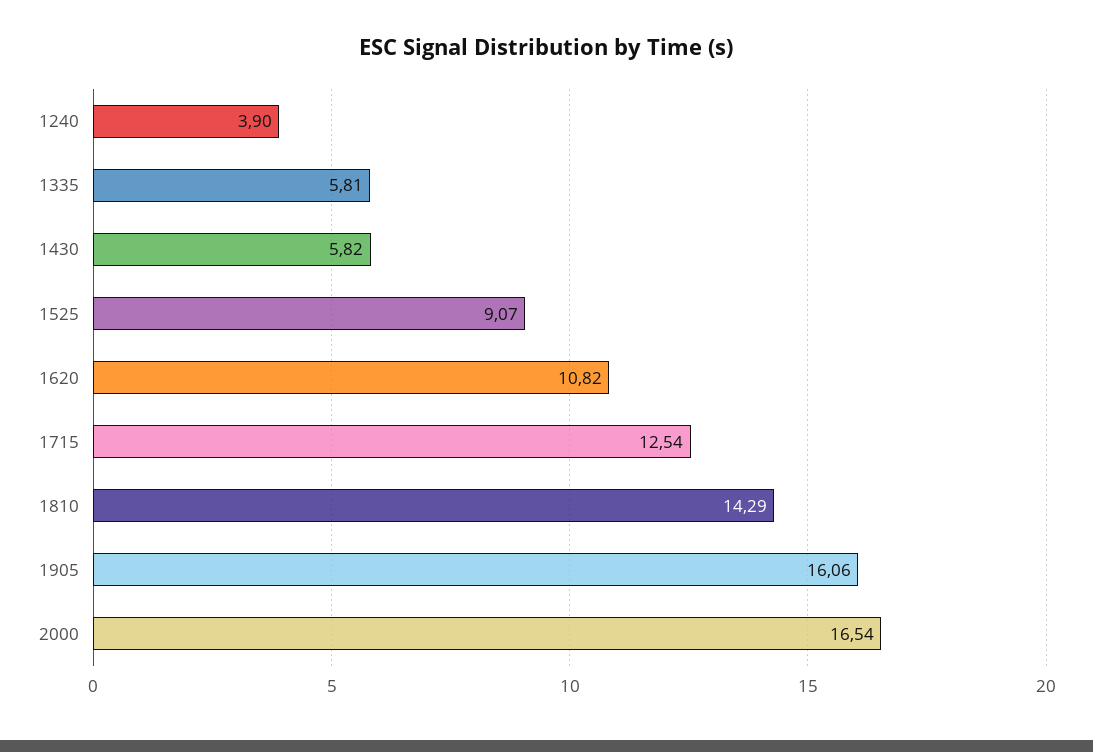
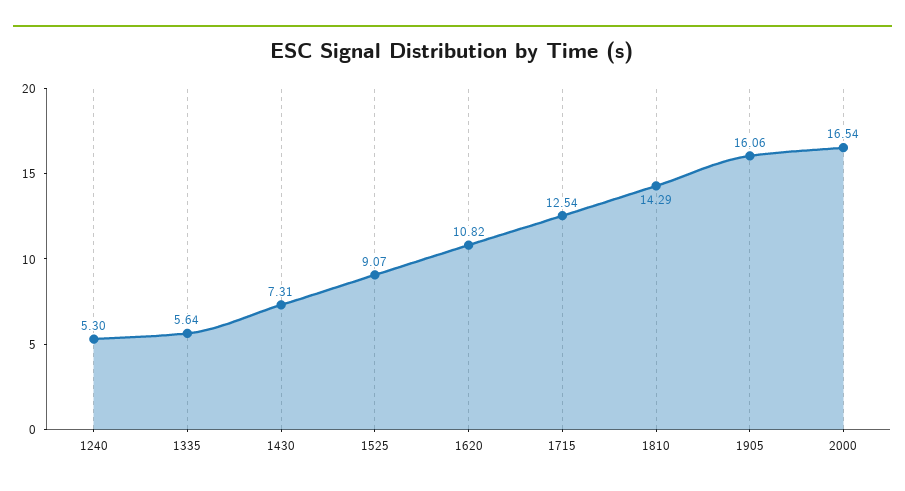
1240: 3.9 -> 5.3
1335: 5.81 -> 5.64
1430: 5.82 -> 7.31

